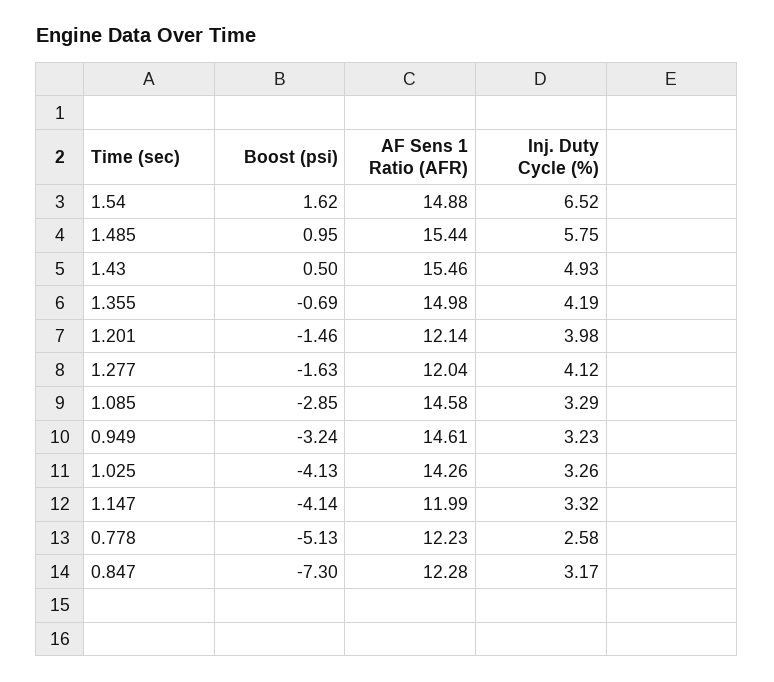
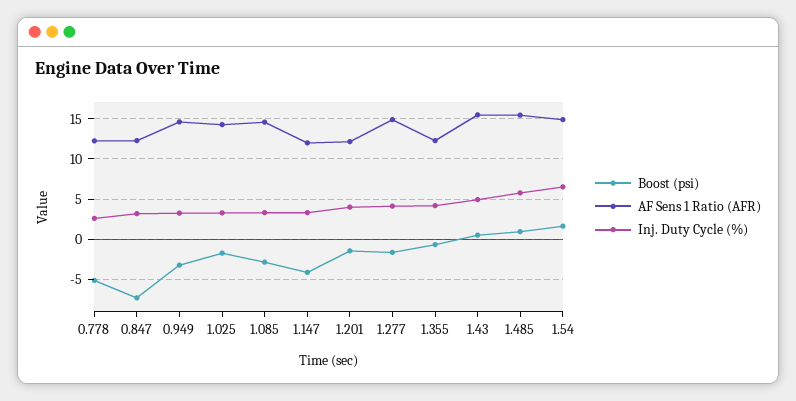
AF Sens 1 Ratio (AFR), 1.355: 14.98 -> 12
AF Sens 1 Ratio (AFR), 1.277: 12.04 -> 15
Boost (psi), 1.025: -4.13 -> -2

